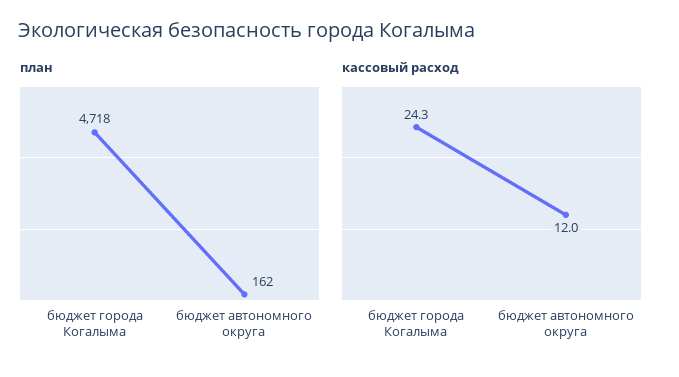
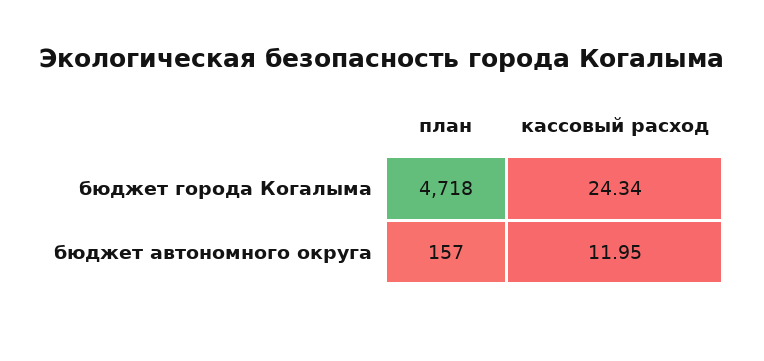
план, бюджет автономного округа: 162 -> 157

